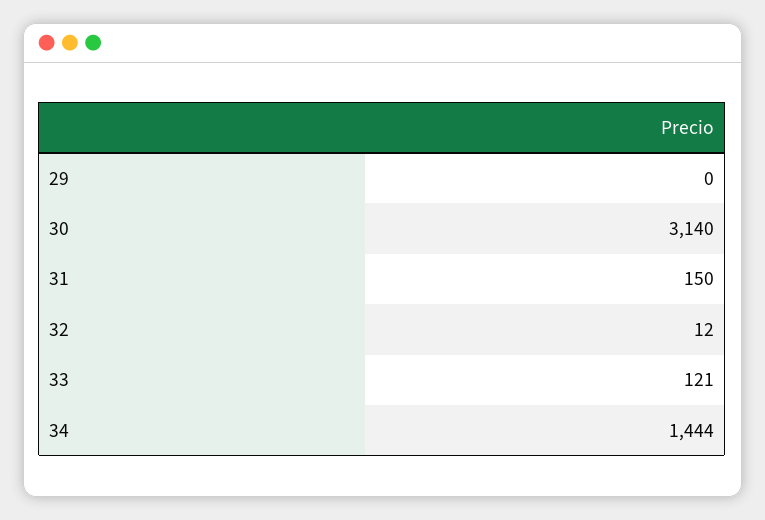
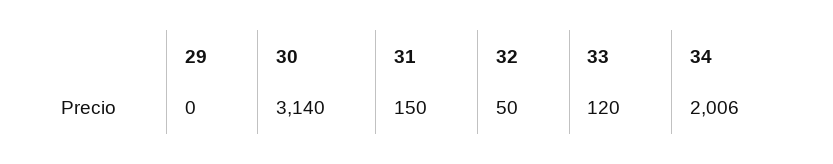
32: 12 -> 50
33: 121 -> 120
34: 1444 -> 2006

